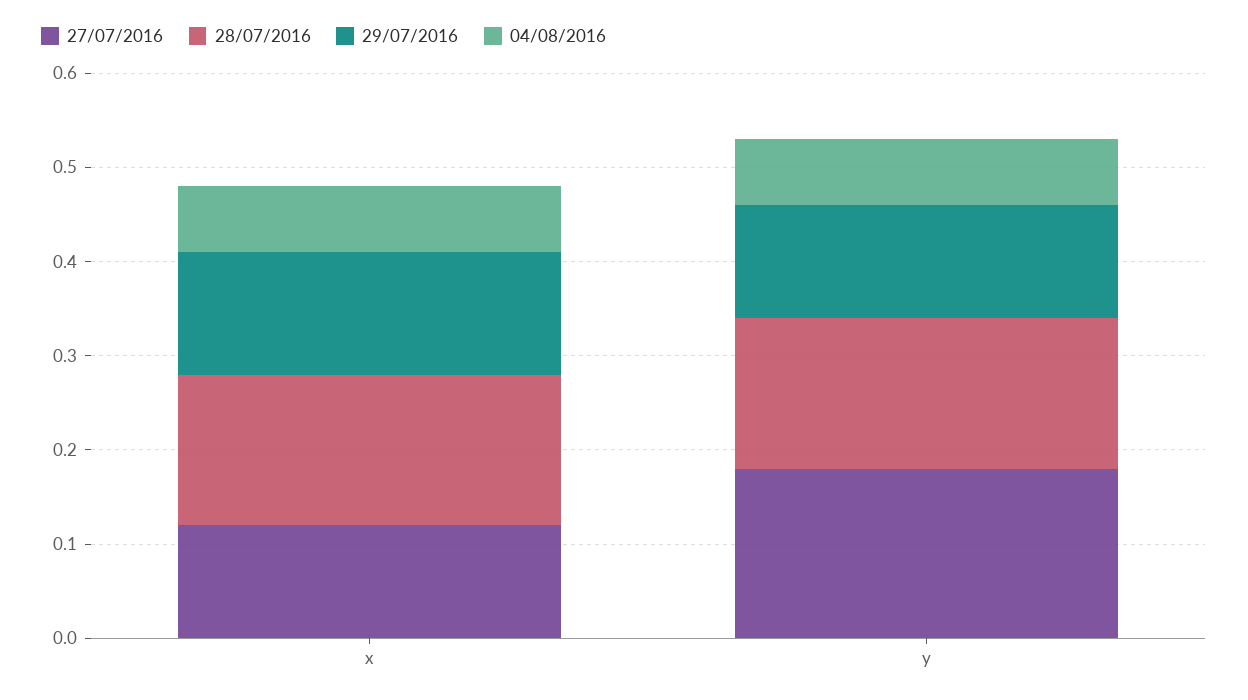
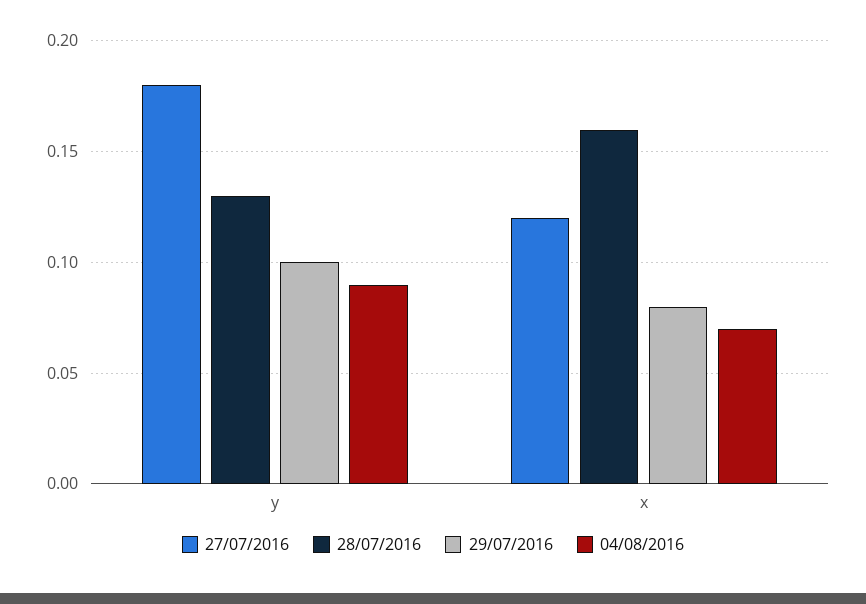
29/07/2016, x: 0.13 -> 0.08
28/07/2016, y: 0.16 -> 0.13
29/07/2016, y: 0.12 -> 0.1
04/08/2016, y: 0.07 -> 0.09

